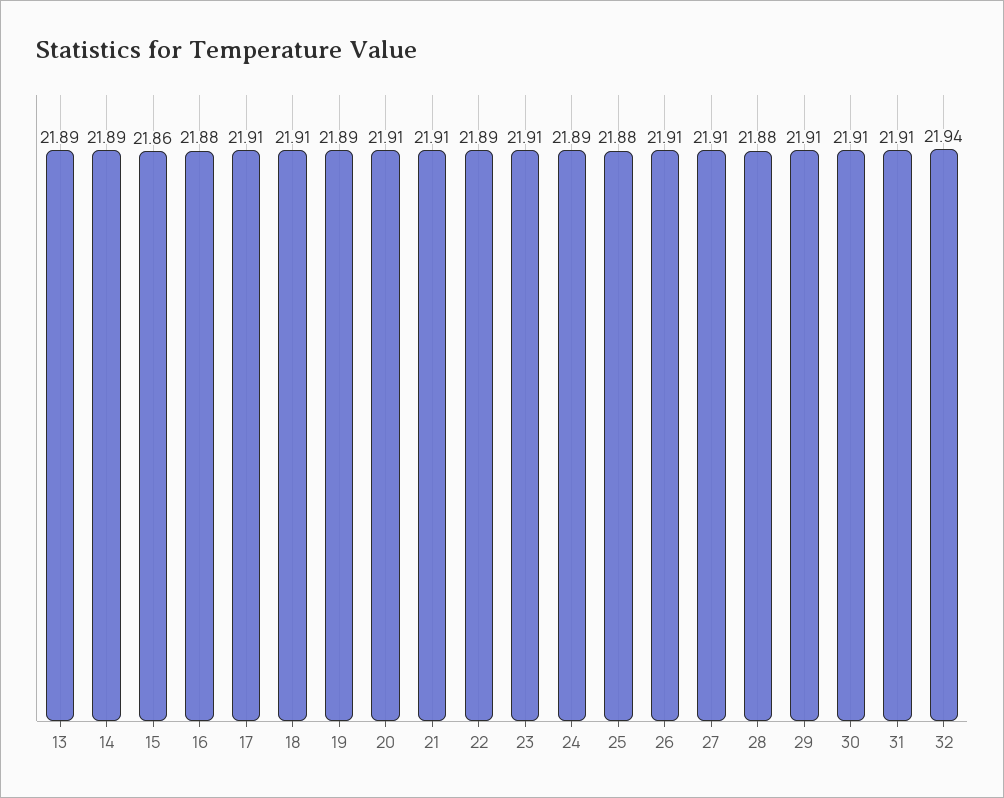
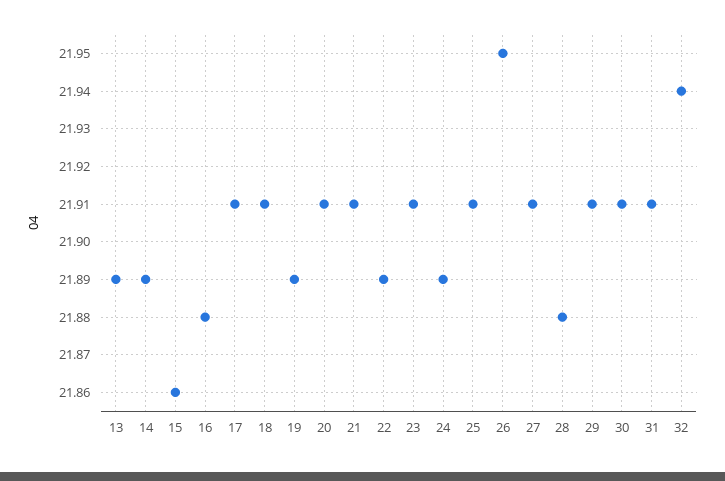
25: 21.88 -> 21.91
26: 21.91 -> 21.95

